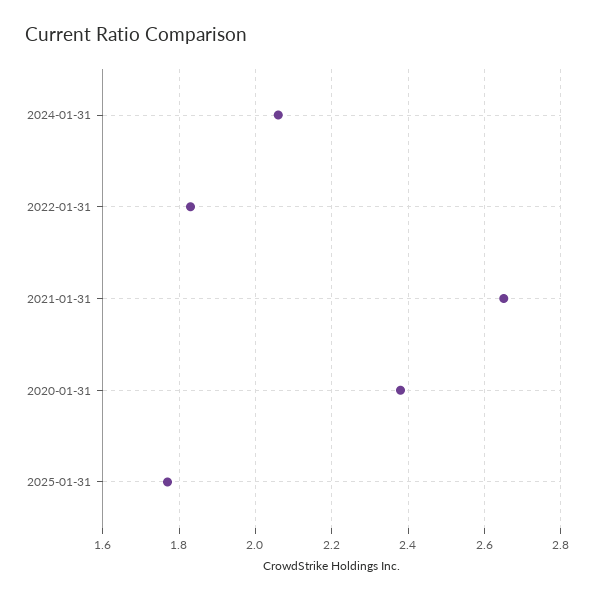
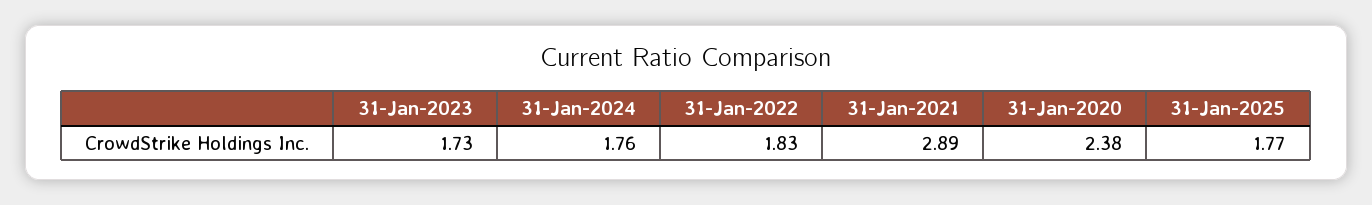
2024-01-31: 2.05 -> 1.76
2021-01-31: 2.65 -> 2.89
31-Jan-2023: none -> 1.73

